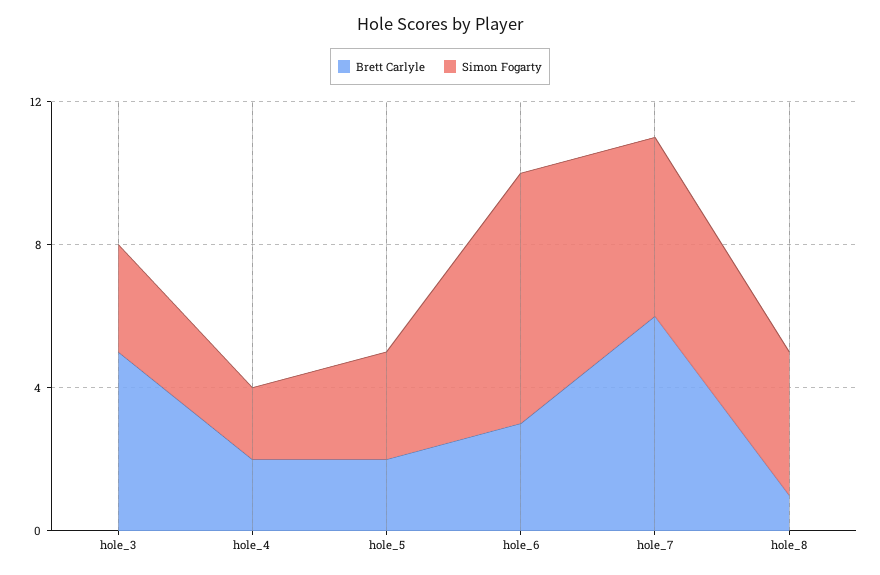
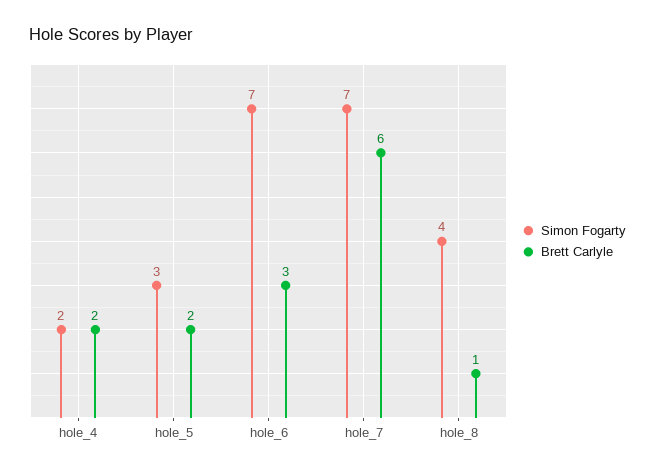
Brett Carlyle, hole_3: 5 -> none
Simon Fogarty, hole_3: 3 -> none
Simon Fogarty, hole_7: 5 -> 7

